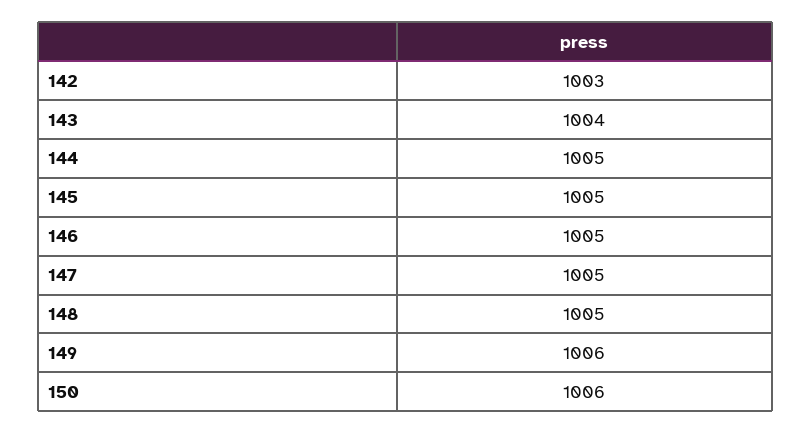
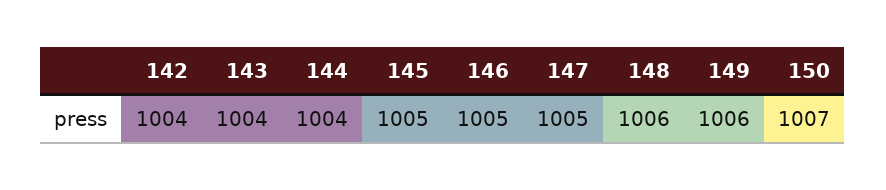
142: 1003 -> 1004
144: 1005 -> 1004
148: 1005 -> 1006
150: 1006 -> 1007

